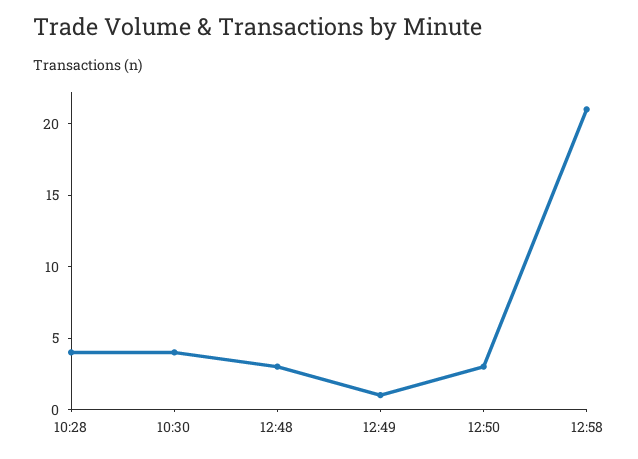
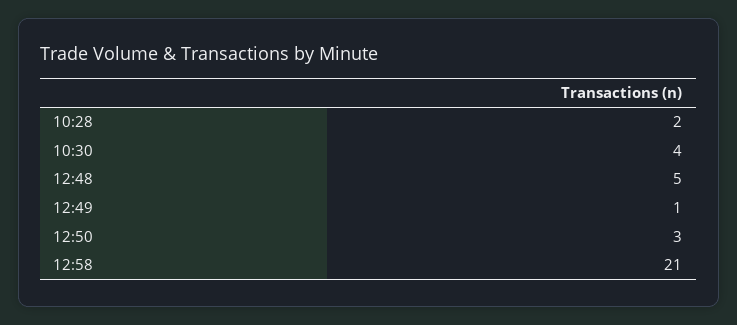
10:28: 4 -> 2
12:48: 3 -> 5

